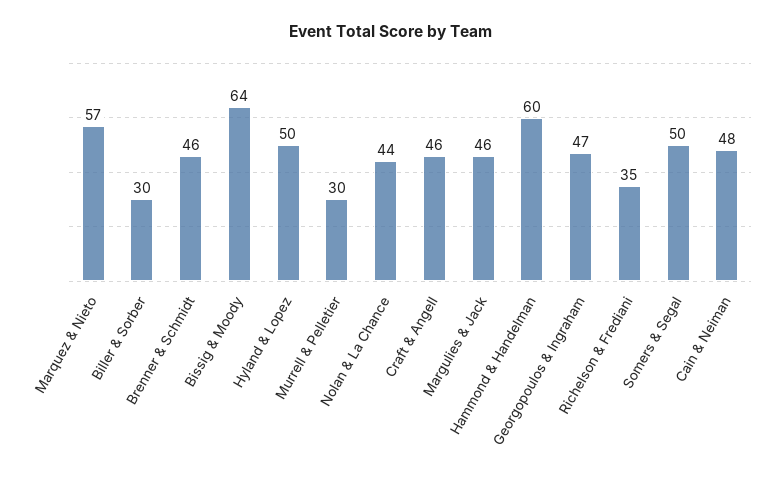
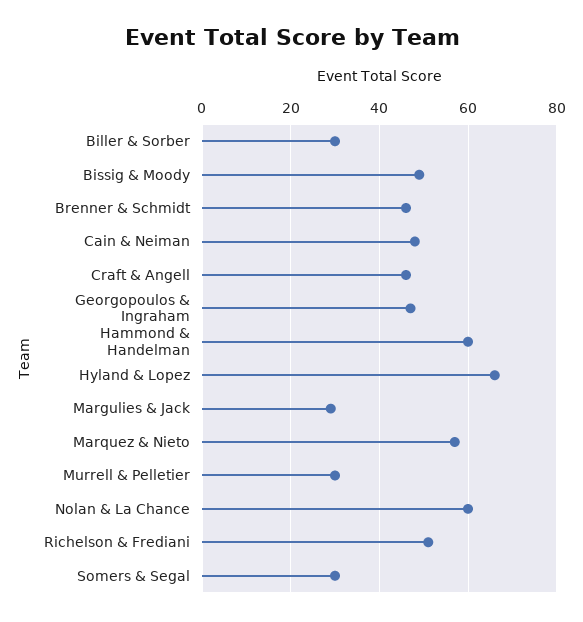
Bissig & Moody: 64 -> 50
Hyland & Lopez: 50 -> 65
Nolan & La Chance: 44 -> 60
Margulies & Jack: 46 -> 30
Richelson & Frediani: 35 -> 50
Somers & Segal: 50 -> 30

